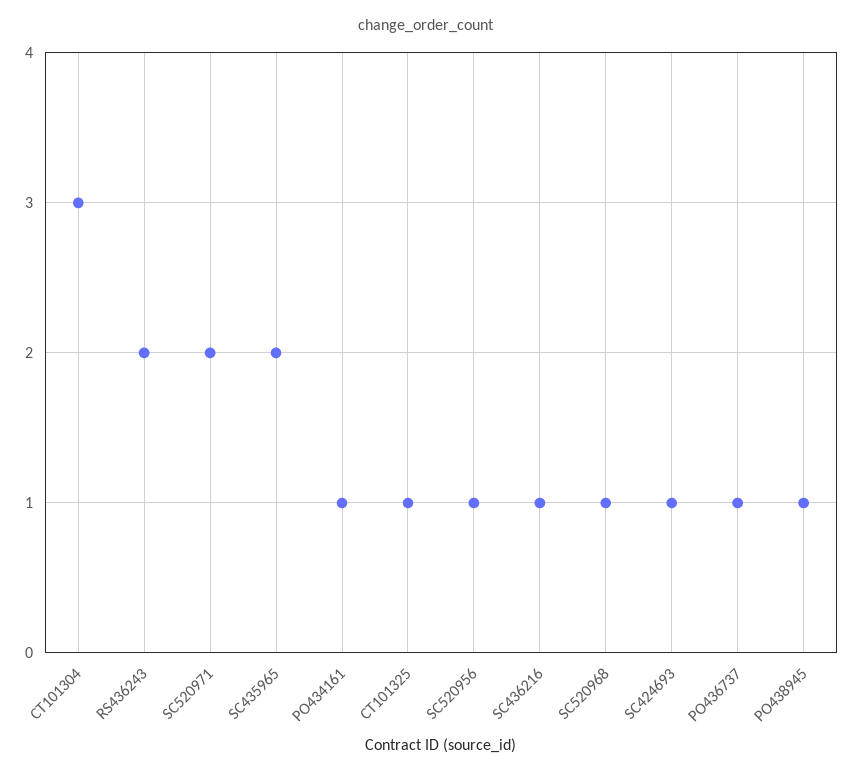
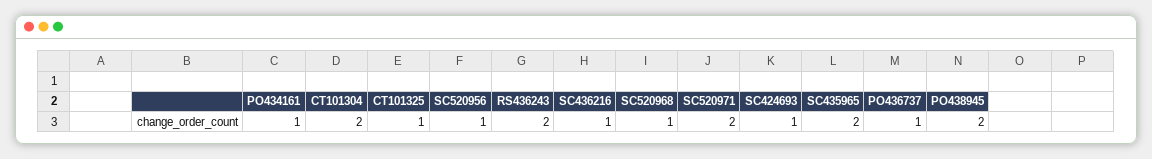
CT101304: 3 -> 2
PO438945: 1 -> 2

